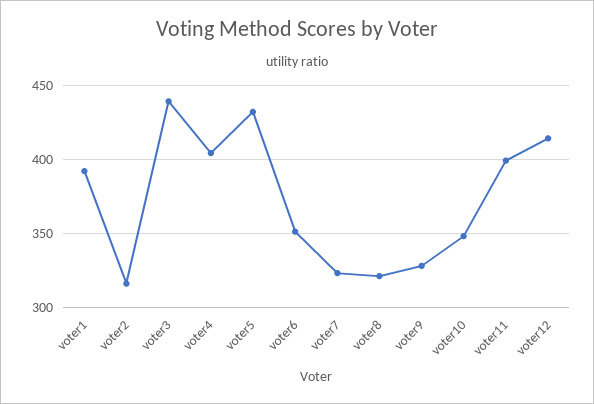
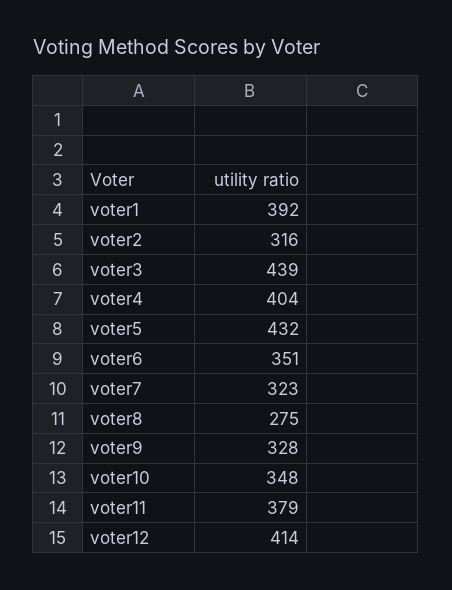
voter8: 320 -> 275
voter11: 400 -> 379

